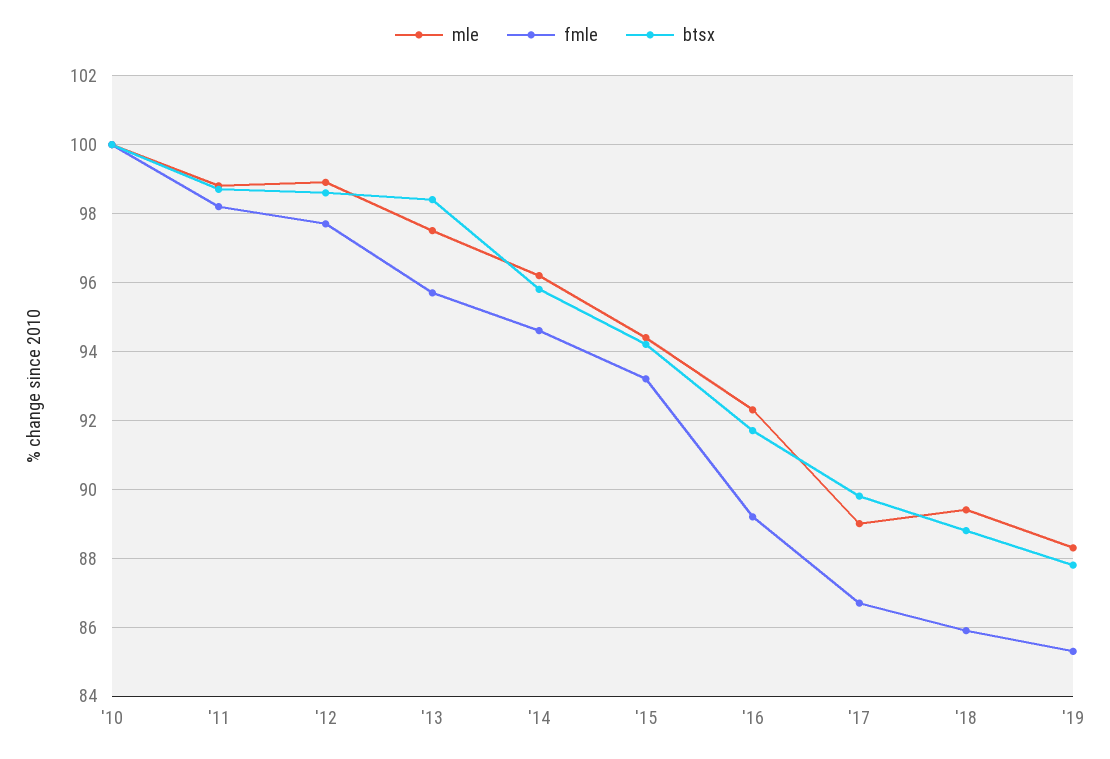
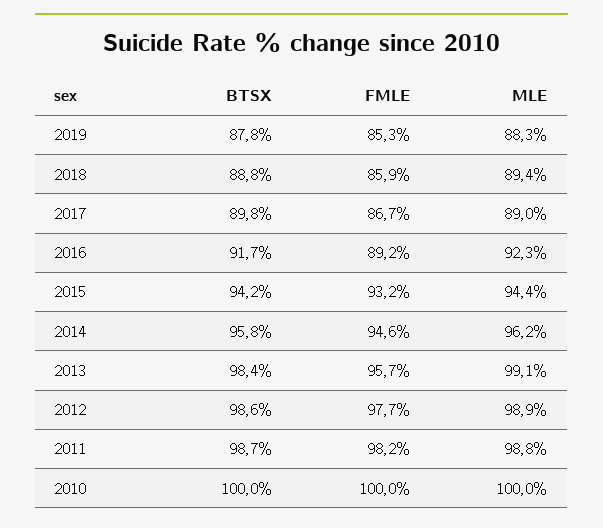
mle, '13: 97.5 -> 99.1

